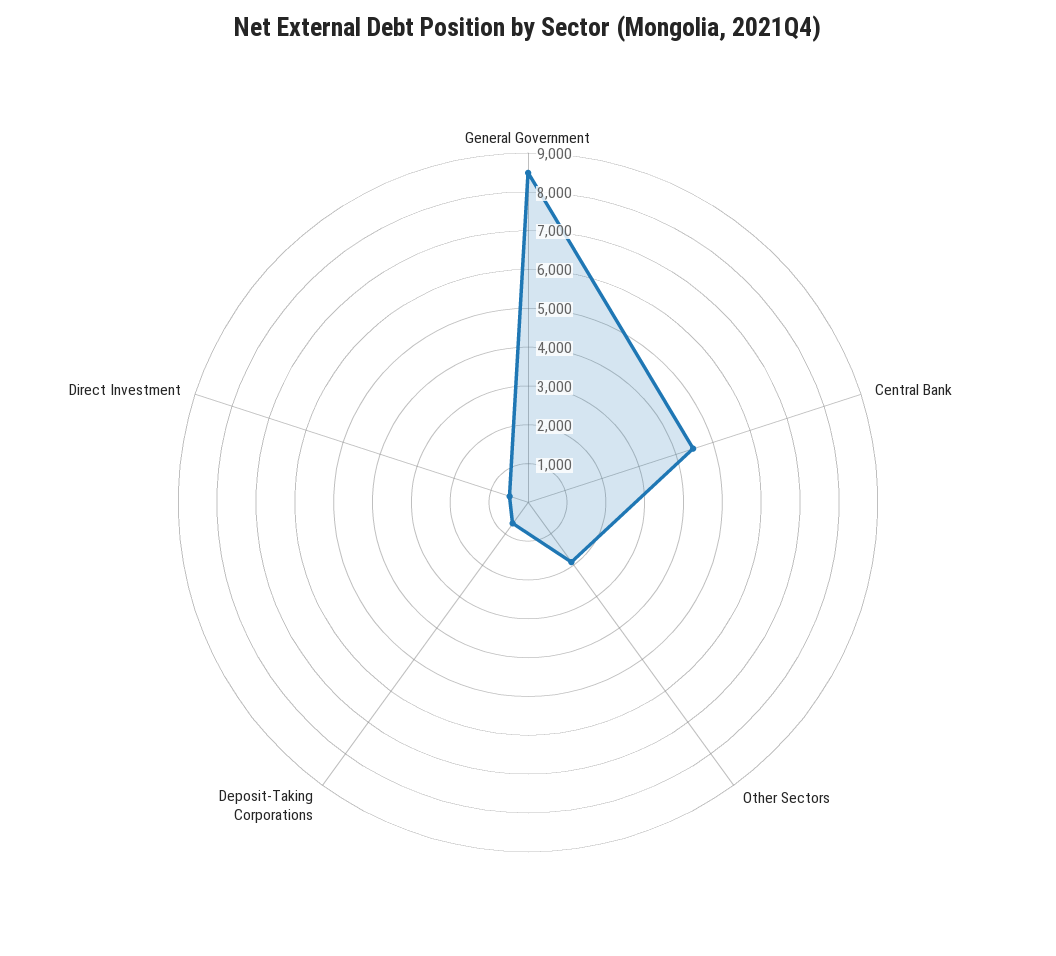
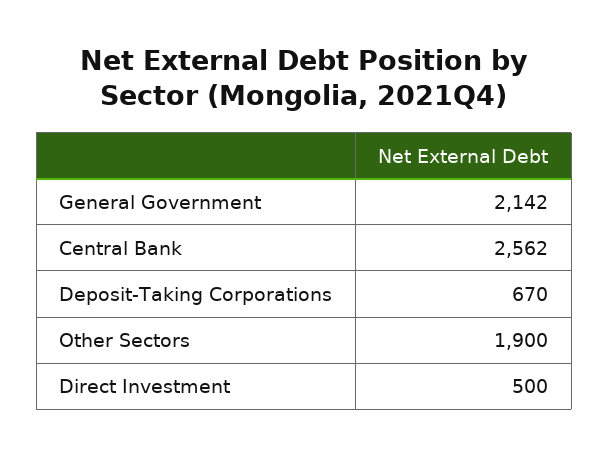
General Government: 8500 -> 2142
Central Bank: 4500 -> 2562

